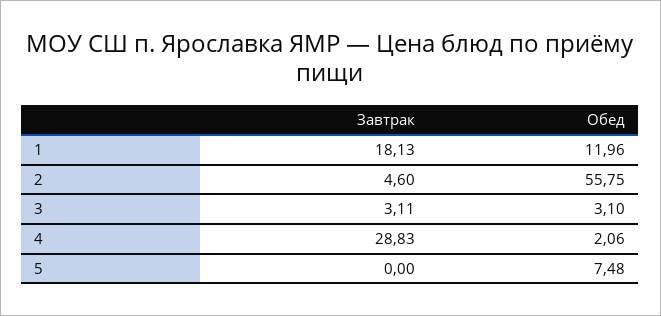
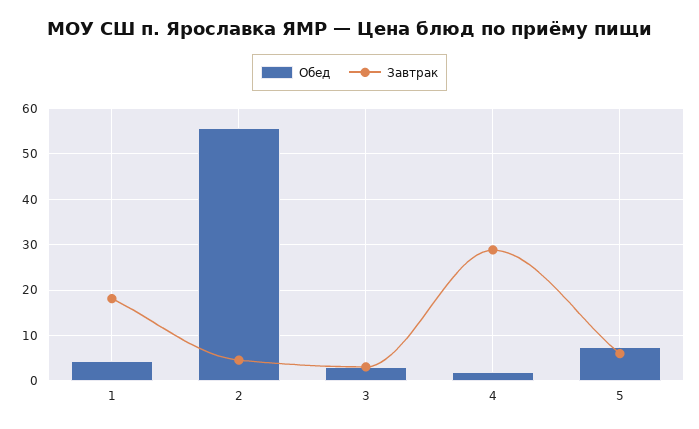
Обед, 1: 11.96 -> 4
Завтрак, 5: 0 -> 6

